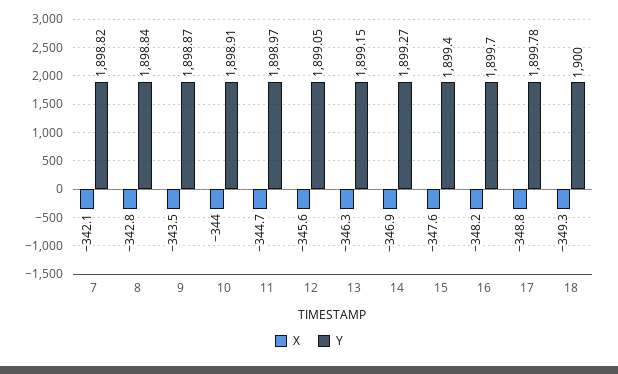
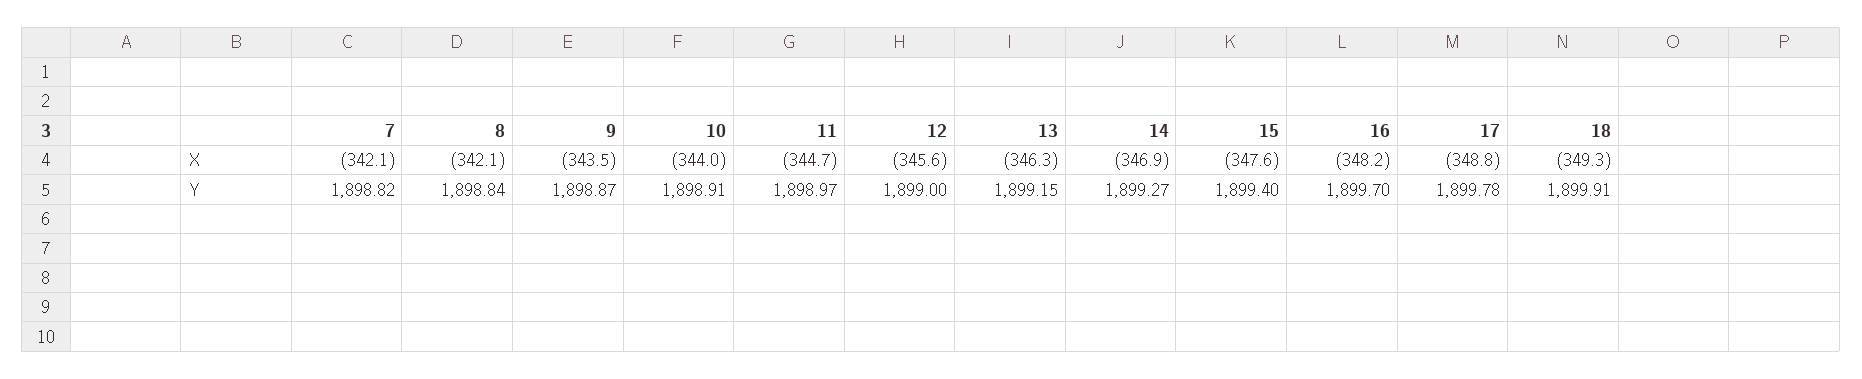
X, 8: -342.8 -> -342.1
Y, 12: 1899.05 -> 1899
Y, 18: 1900 -> 1899.91

